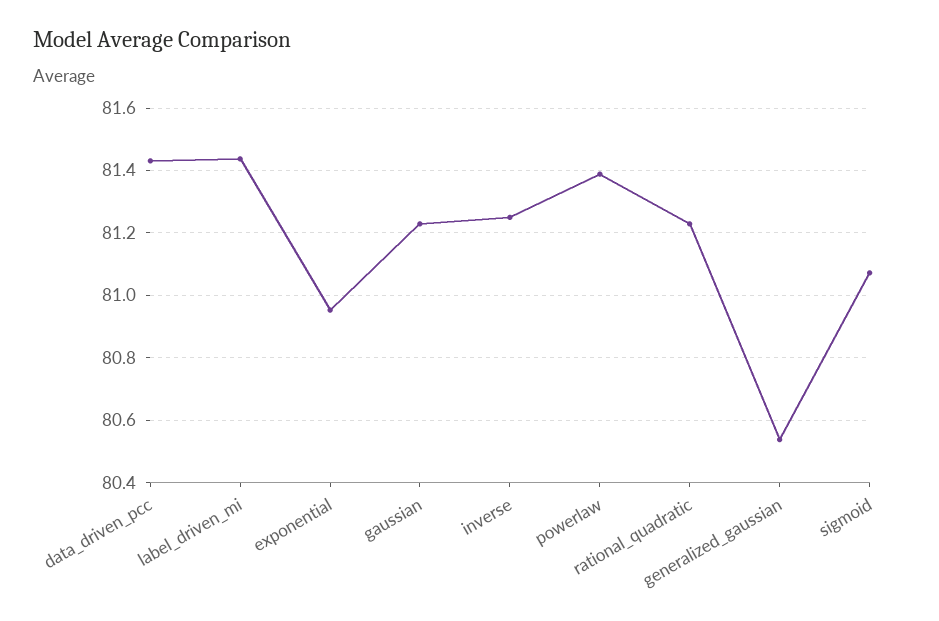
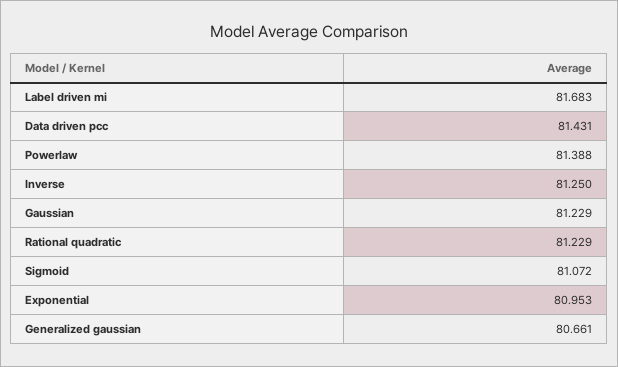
label_driven_mi: 81.44 -> 81.683
generalized_gaussian: 80.54 -> 80.661

